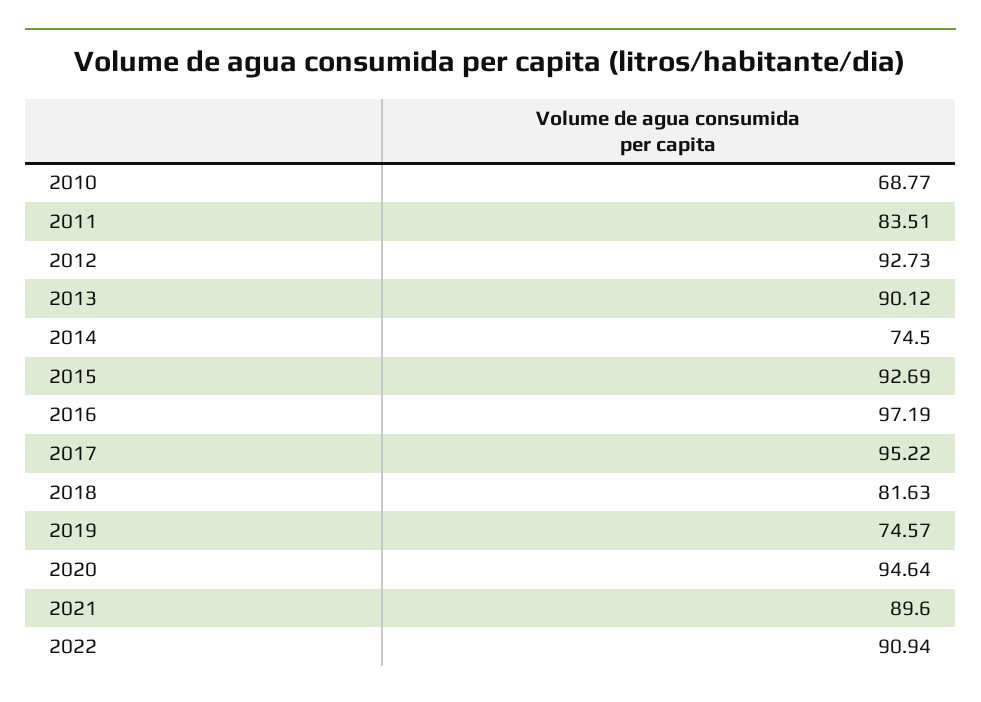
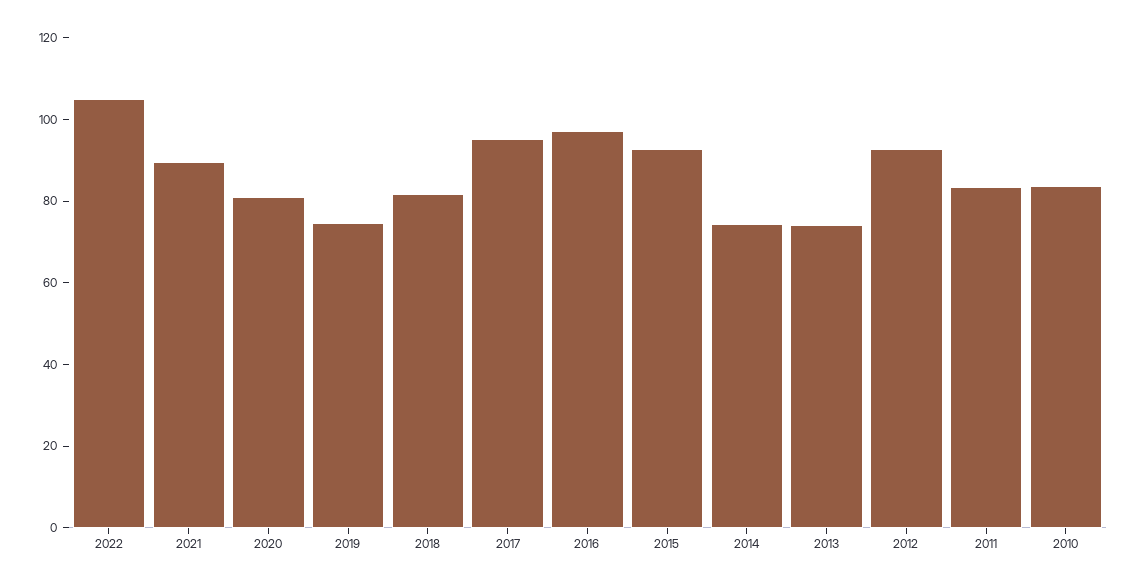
2010: 68.77 -> 85
2013: 90.12 -> 75
2020: 94.64 -> 80
2022: 90.94 -> 105

